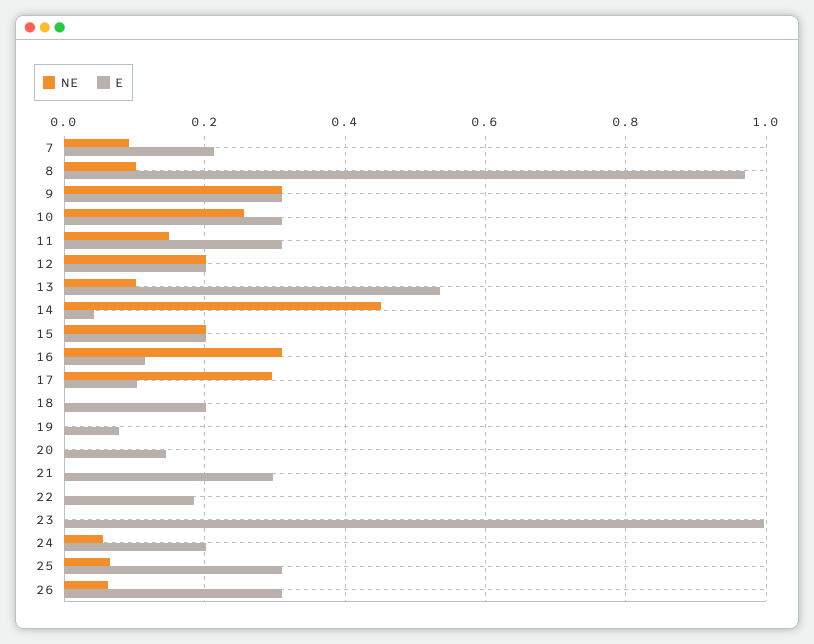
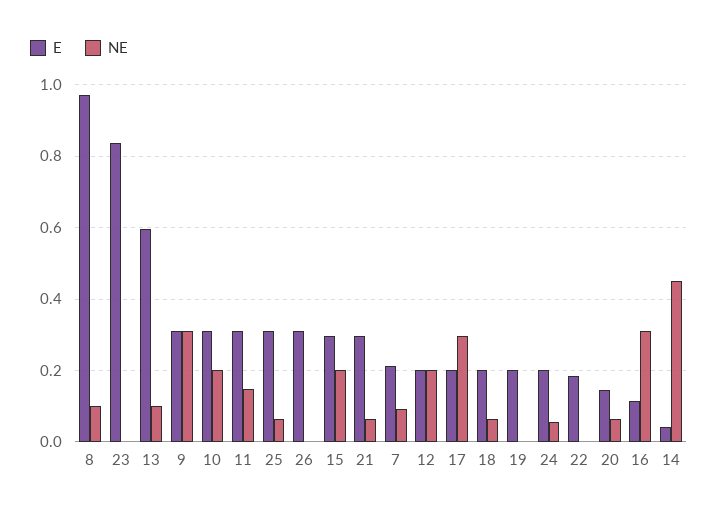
NE, 10: 0.26 -> 0.2
E, 13: 0.54 -> 0.6
E, 15: 0.2 -> 0.3
E, 17: 0.1 -> 0.2
NE, 18: 0 -> 0.06
E, 19: 0.08 -> 0.2
NE, 20: 0 -> 0.06
NE, 21: 0 -> 0.06
E, 23: 1 -> 0.84
NE, 26: 0.06 -> 0

